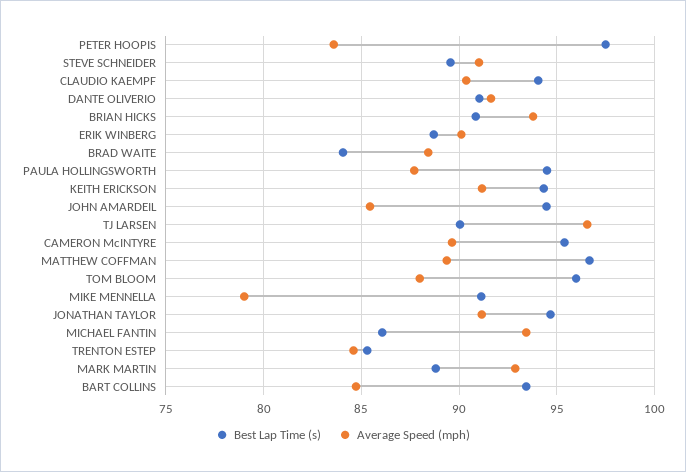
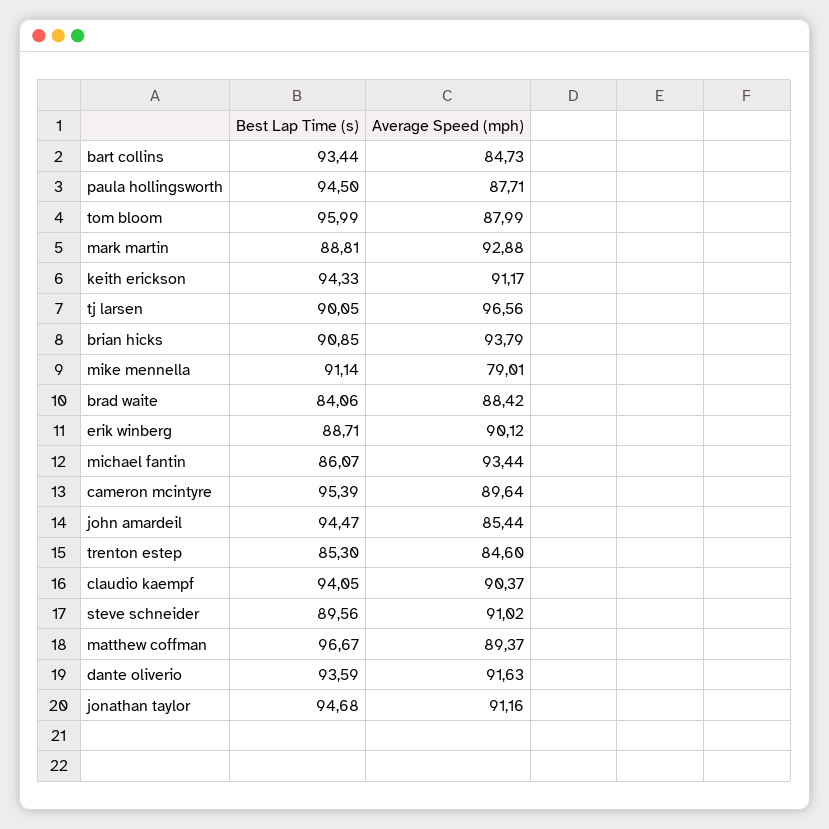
Best Lap Time (s), PETER HOOPIS: 97.5 -> none
Average Speed (mph), PETER HOOPIS: 83.5 -> none
Best Lap Time (s), DANTE OLIVERIO: 91 -> 93.59

